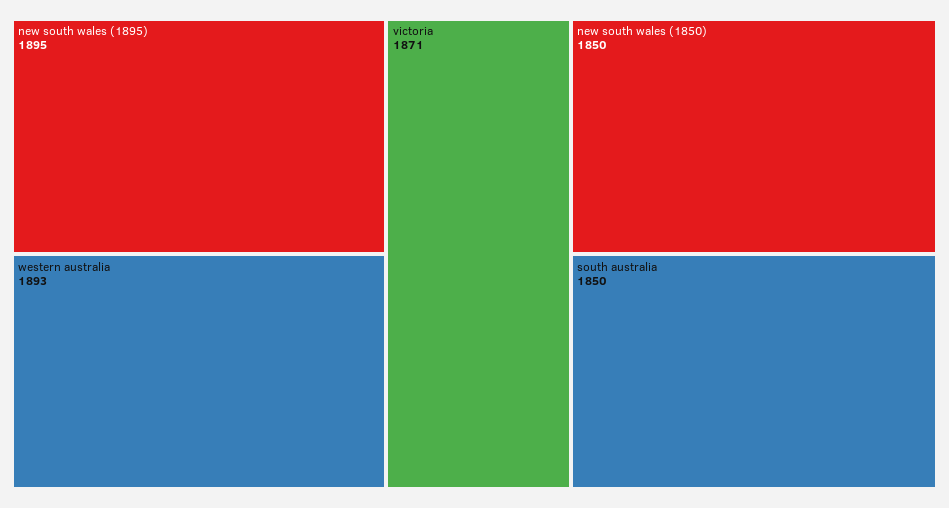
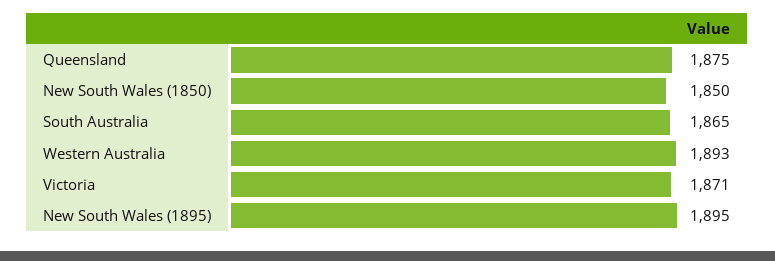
south australia: 1850 -> 1865
Queensland: none -> 1875

